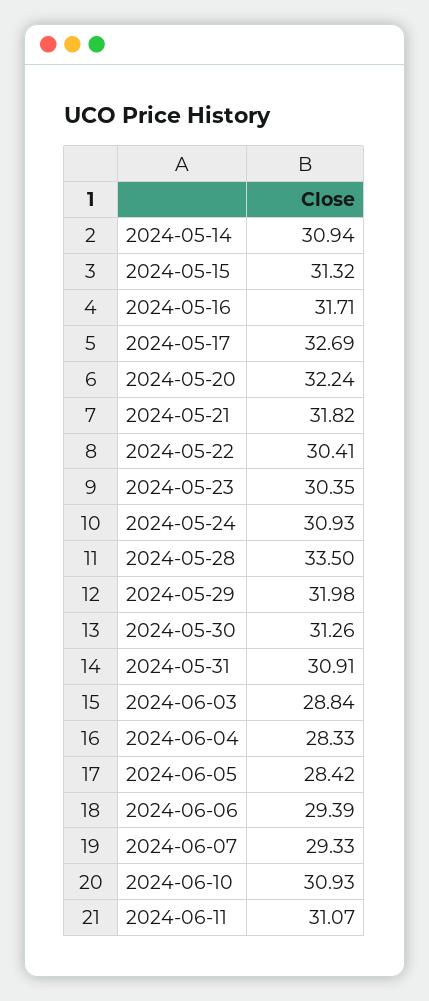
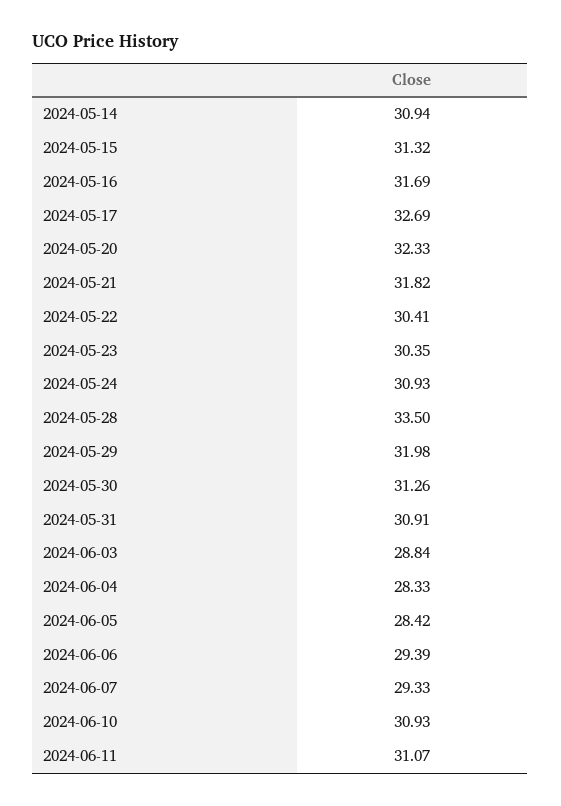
2024-05-16: 31.71 -> 31.69
2024-05-20: 32.24 -> 32.33

